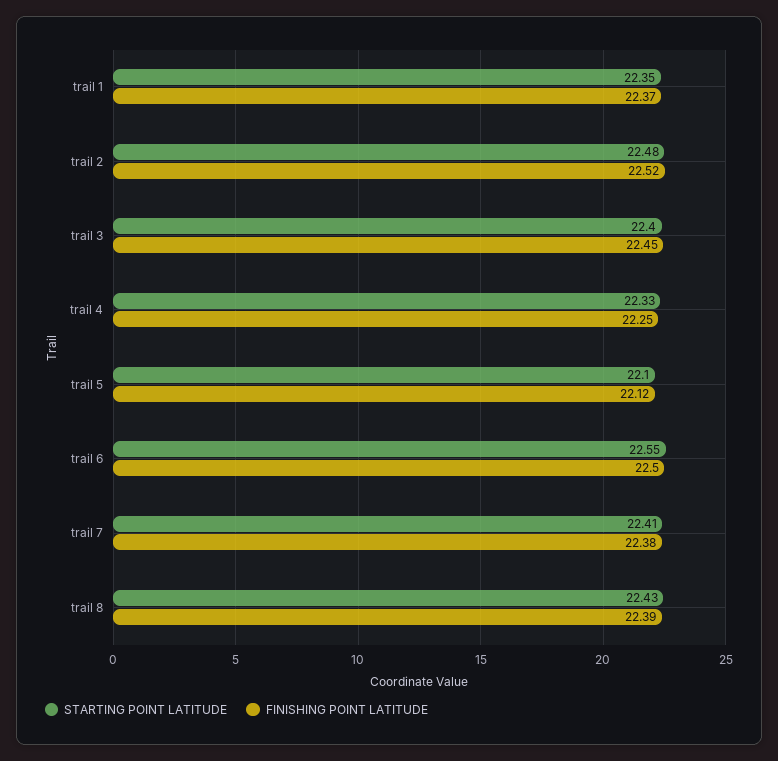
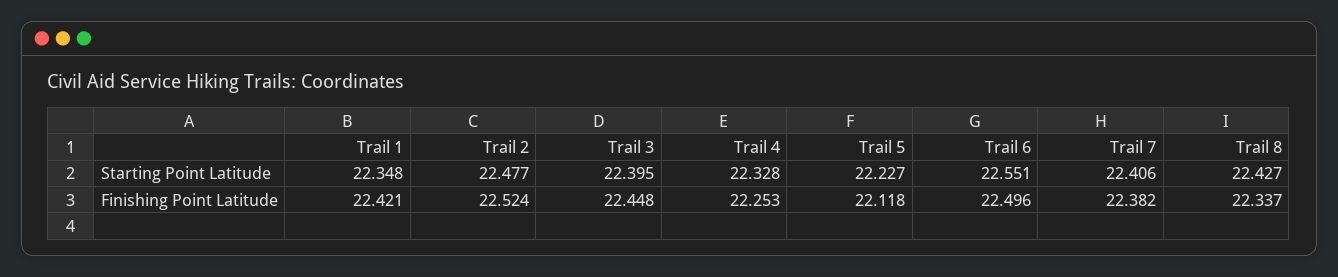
FINISHING POINT LATITUDE, trail 1: 22.37 -> 22.421
STARTING POINT LATITUDE, trail 5: 22.1 -> 22.227
FINISHING POINT LATITUDE, trail 8: 22.39 -> 22.337

